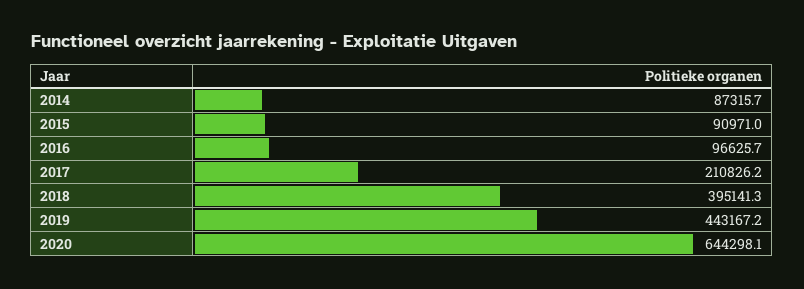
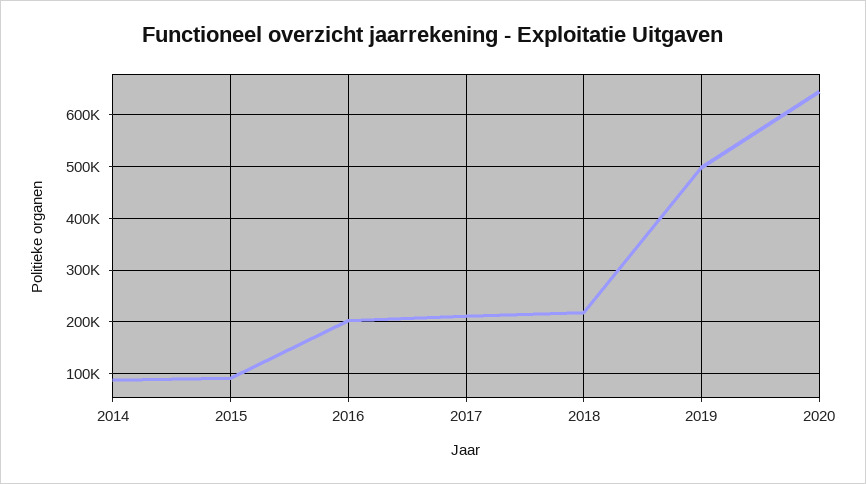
2016: 96625.7 -> 200000
2018: 395141.3 -> 220000
2019: 443167.2 -> 500000

